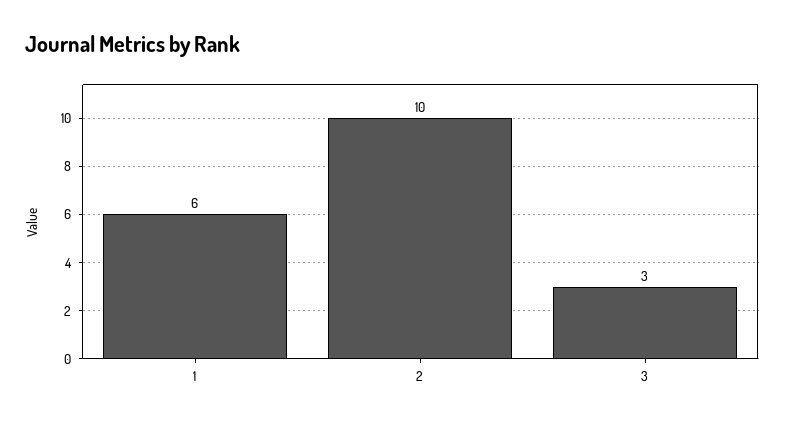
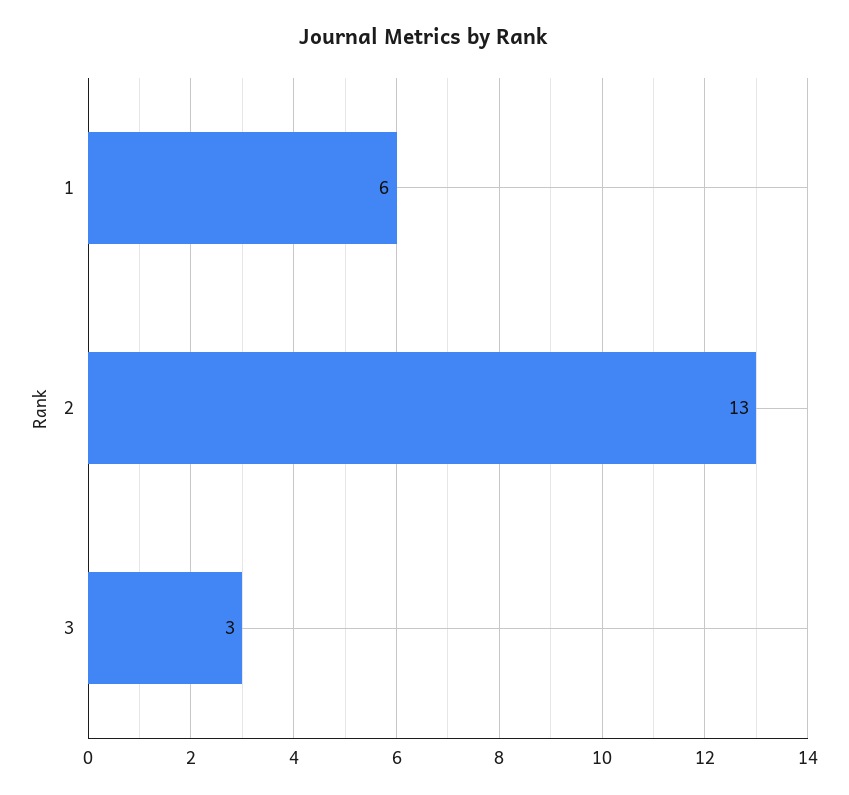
2: 10 -> 13

